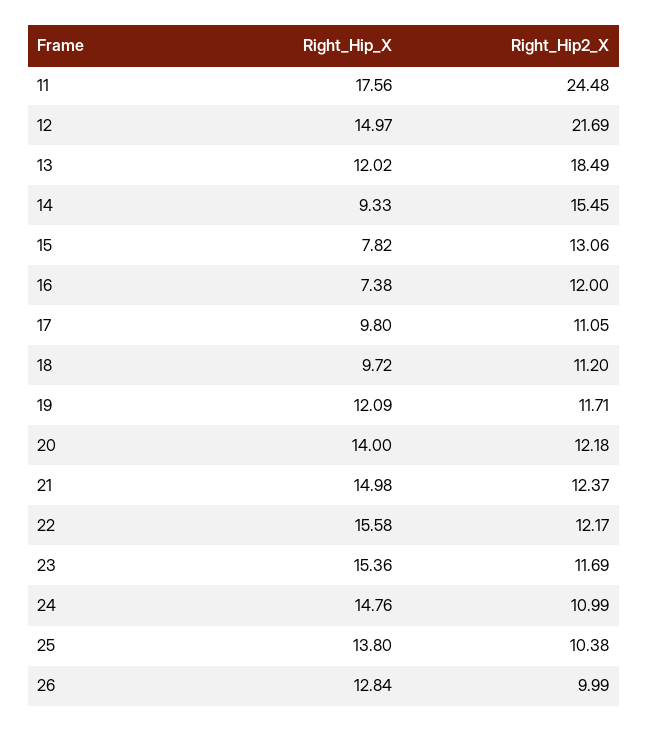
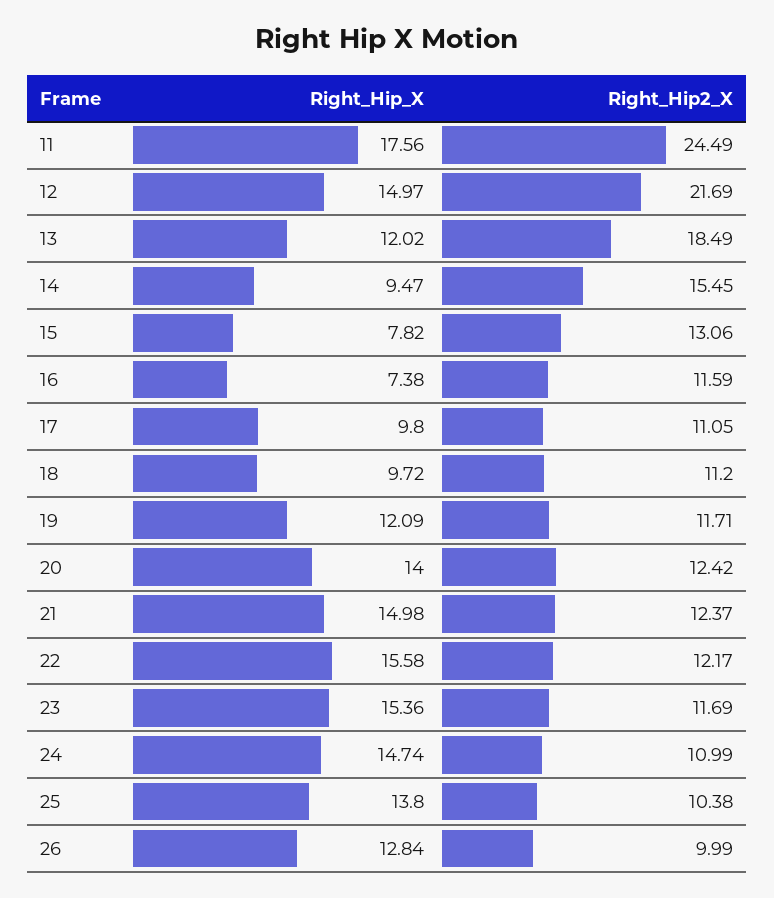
Right_Hip2_X, 11: 24.48 -> 24.49
Right_Hip_X, 14: 9.33 -> 9.47
Right_Hip2_X, 16: 12 -> 11.59
Right_Hip2_X, 20: 12.18 -> 12.42
Right_Hip_X, 24: 14.76 -> 14.74

